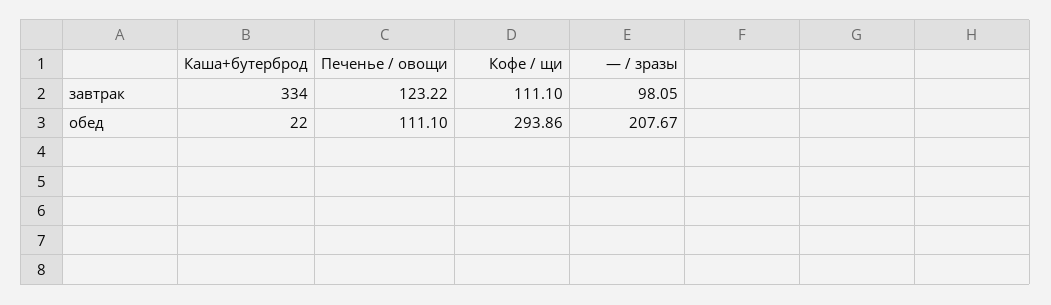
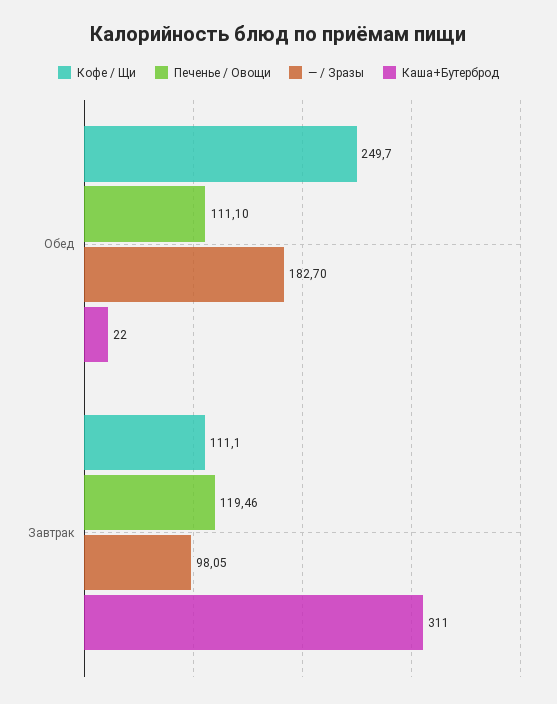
Каша+бутерброд, завтрак: 334 -> 311
Печенье / овощи, завтрак: 123.22 -> 119.46
Кофе / щи, обед: 293.86 -> 249.7
— / зразы, обед: 207.67 -> 182.7

